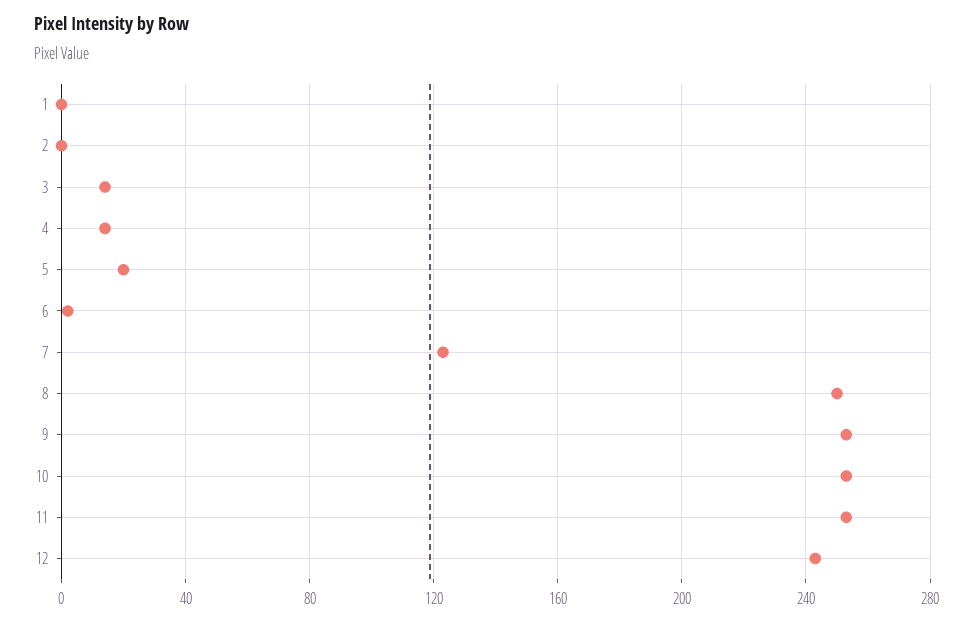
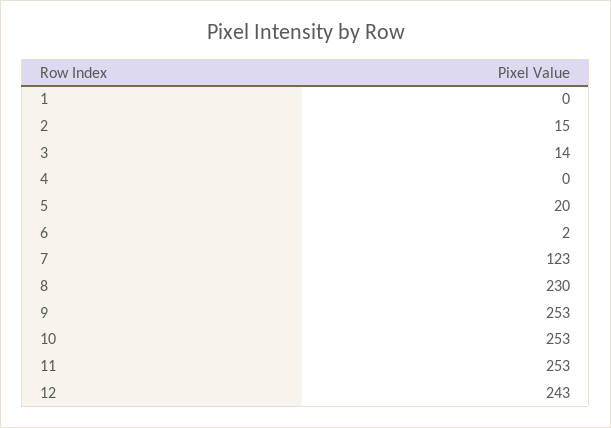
2: 0 -> 15
4: 15 -> 0
8: 250 -> 230

